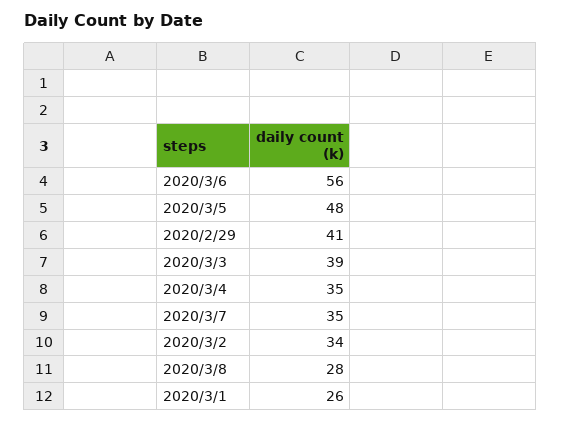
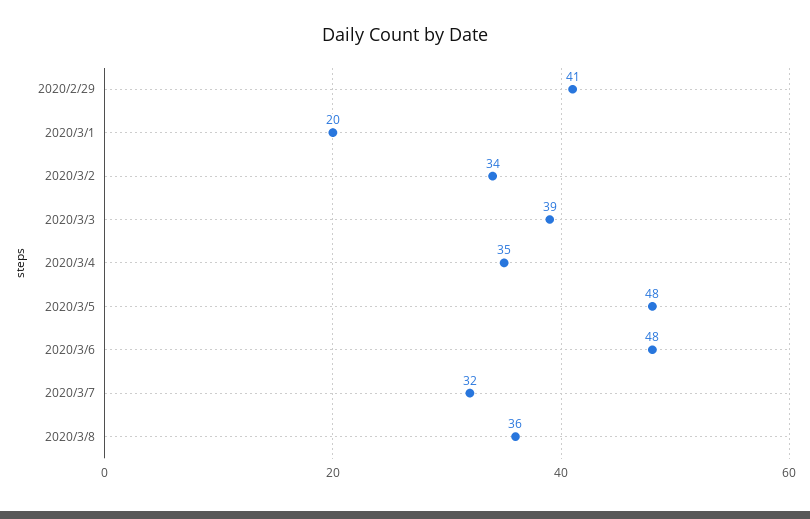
2020/3/6: 56 -> 48
2020/3/7: 35 -> 32
2020/3/8: 28 -> 36
2020/3/1: 26 -> 20

